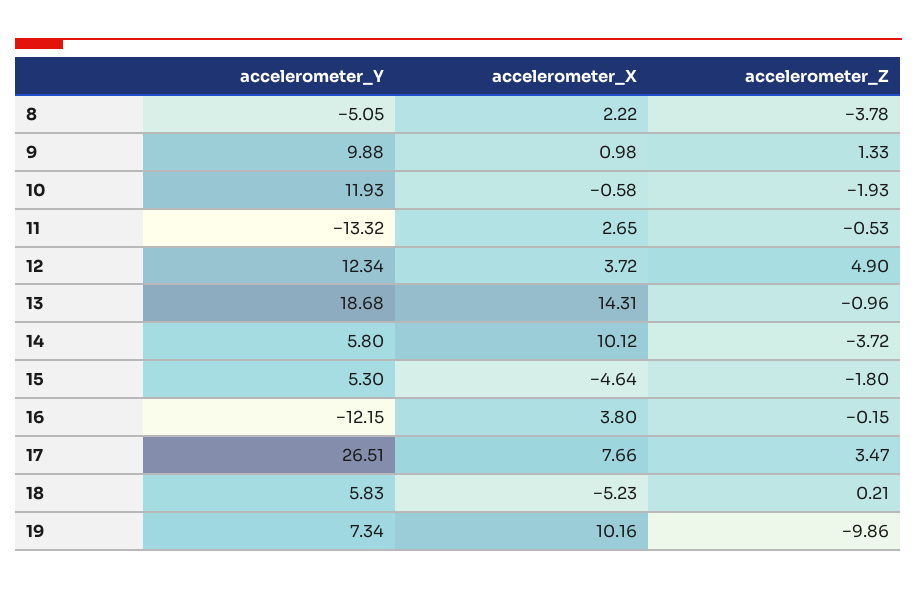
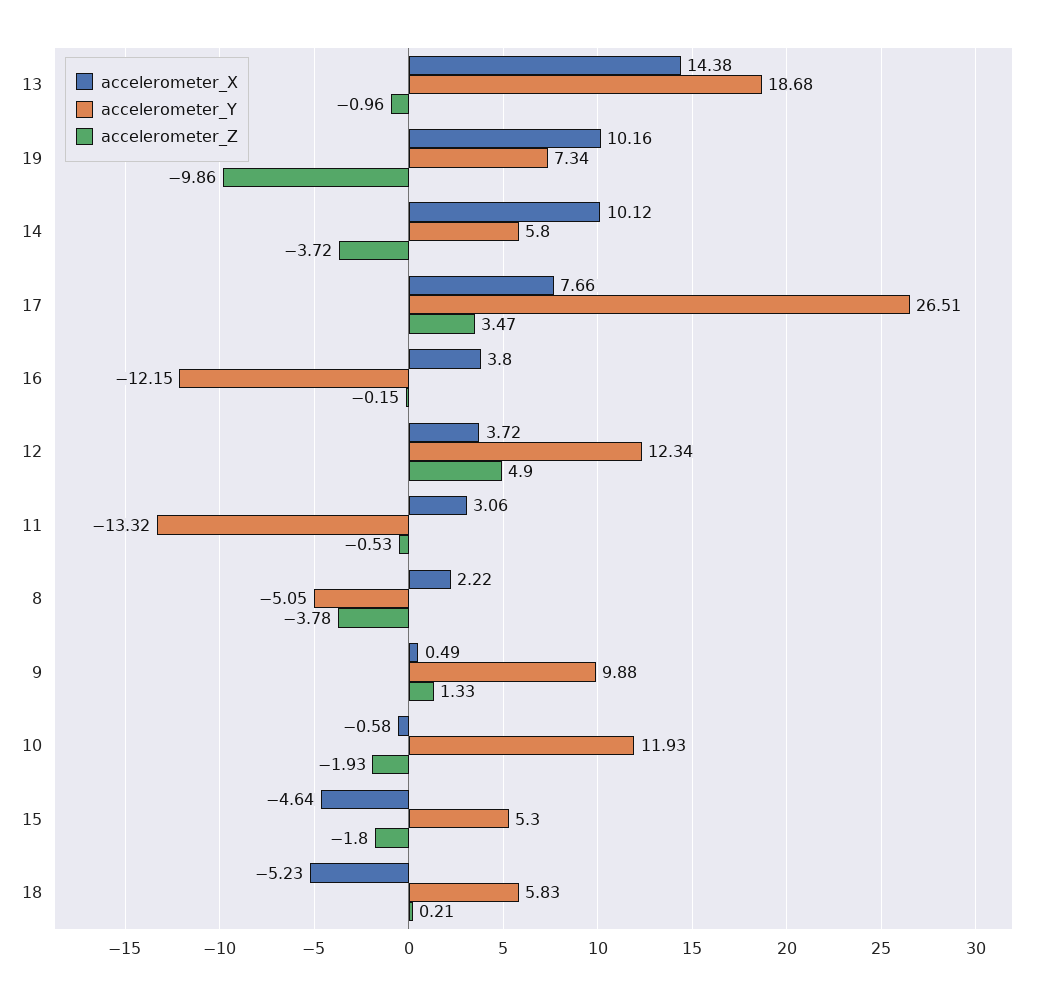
accelerometer_X, 9: 0.98 -> 0.49
accelerometer_X, 11: 2.65 -> 3.06
accelerometer_X, 13: 14.31 -> 14.38

